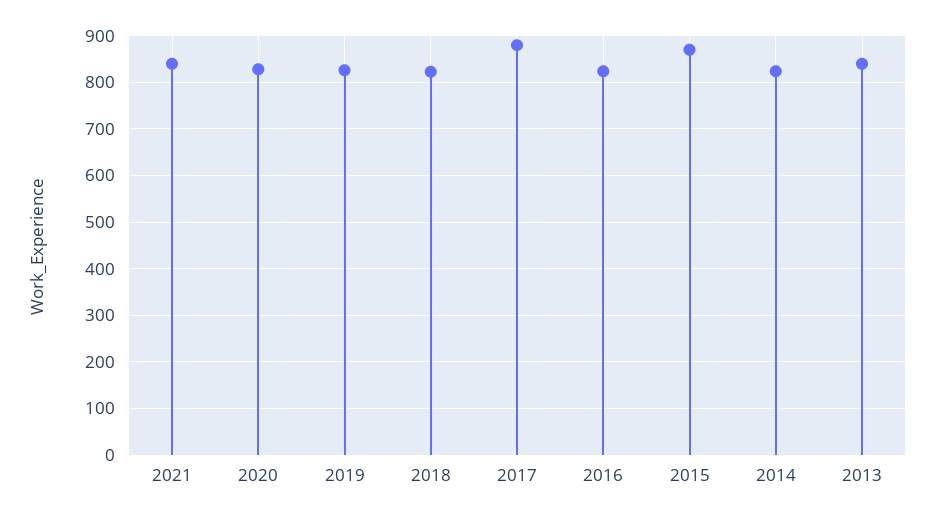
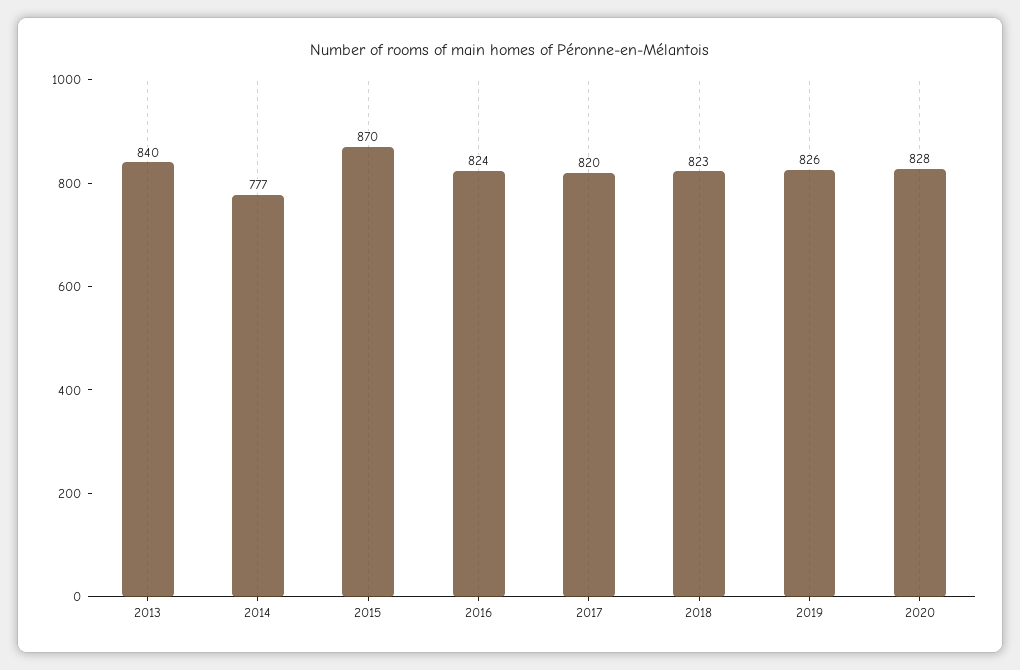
2021: 840 -> none
2017: 880 -> 820
2014: 820 -> 777

